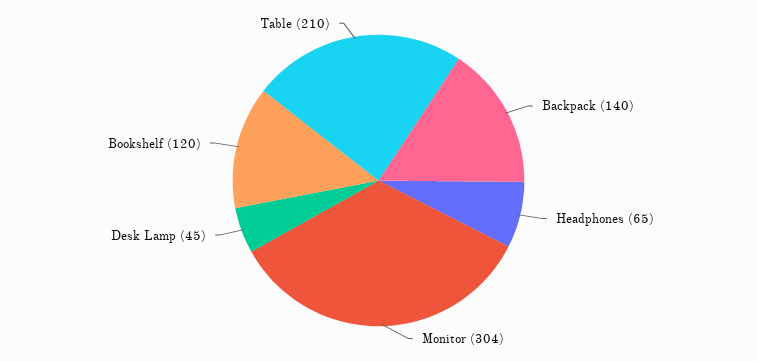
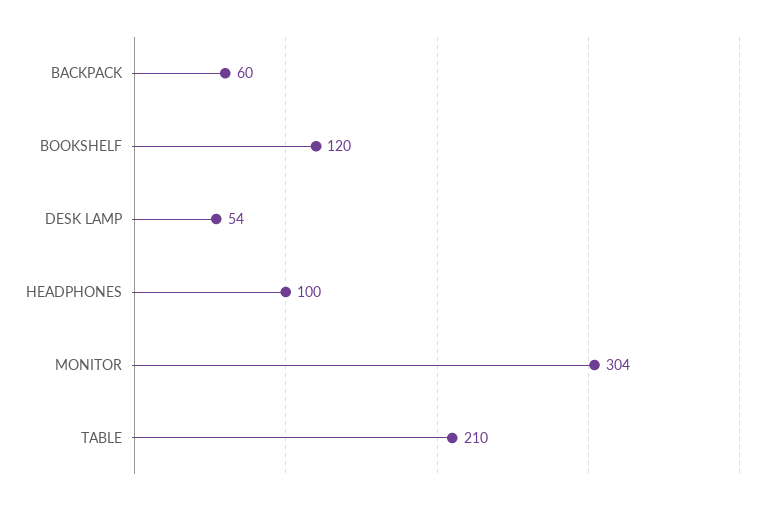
Backpack: 140 -> 60
Headphones: 65 -> 100
Desk Lamp: 45 -> 54

